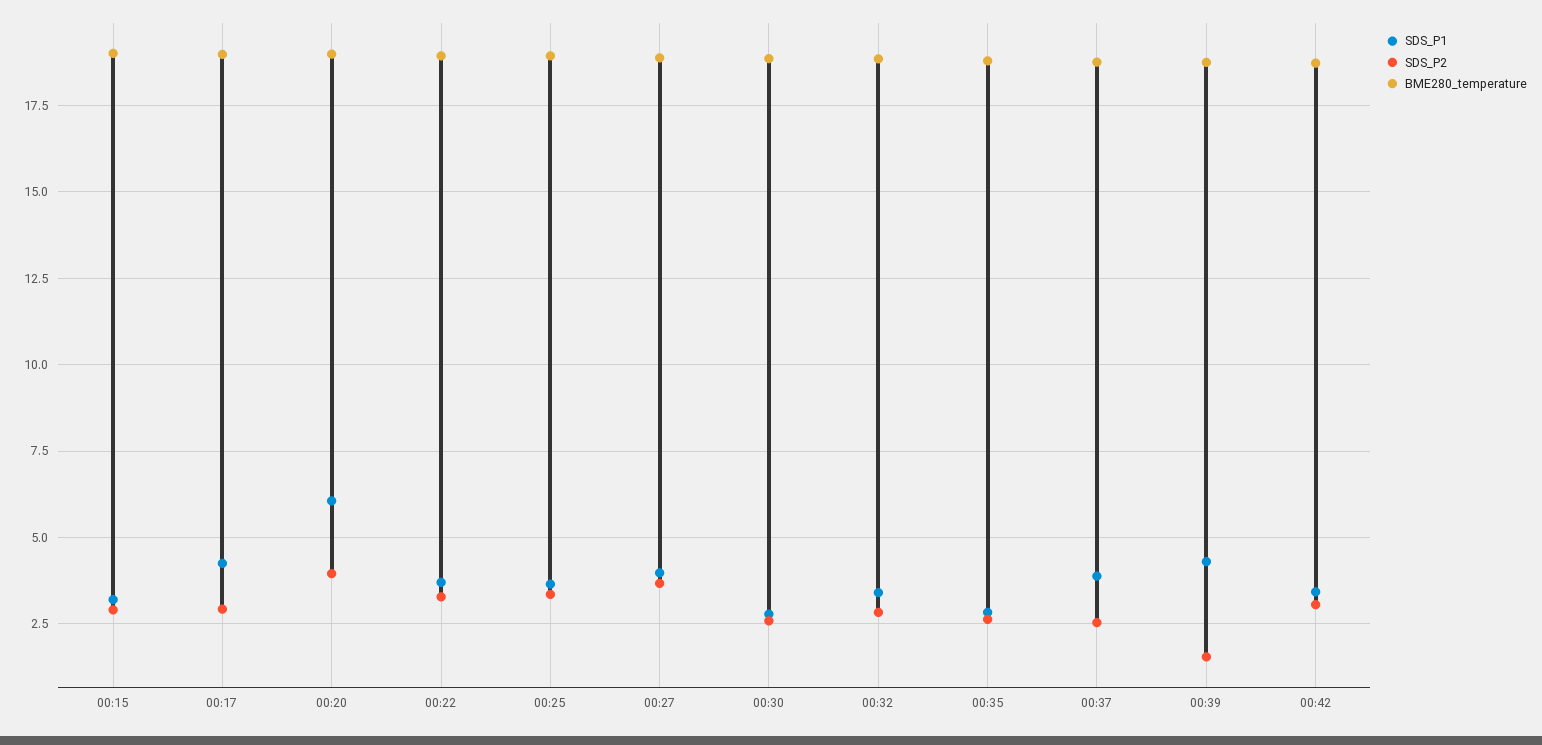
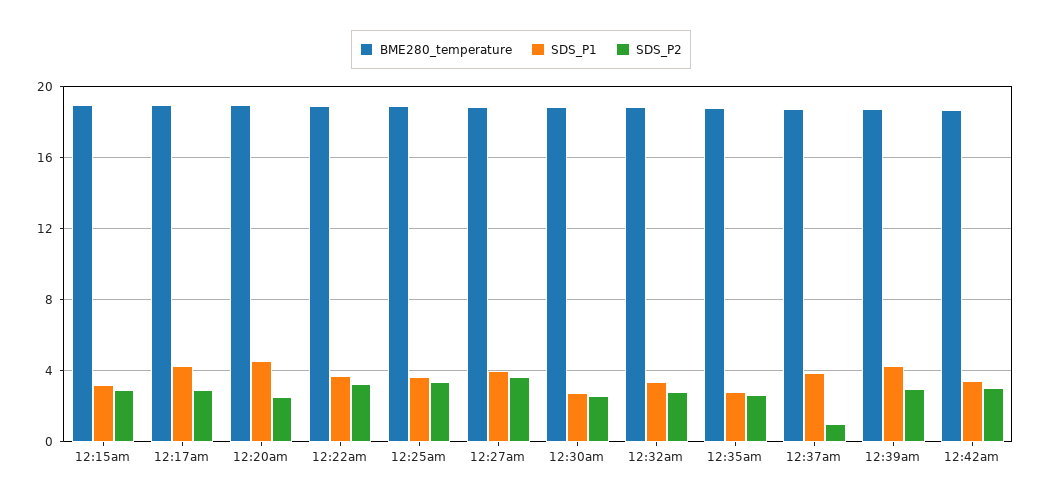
SDS_P1, 00:20: 6 -> 4.5
SDS_P2, 00:20: 4 -> 2.5
SDS_P2, 00:37: 2.5 -> 1
SDS_P2, 00:39: 1.5 -> 3

